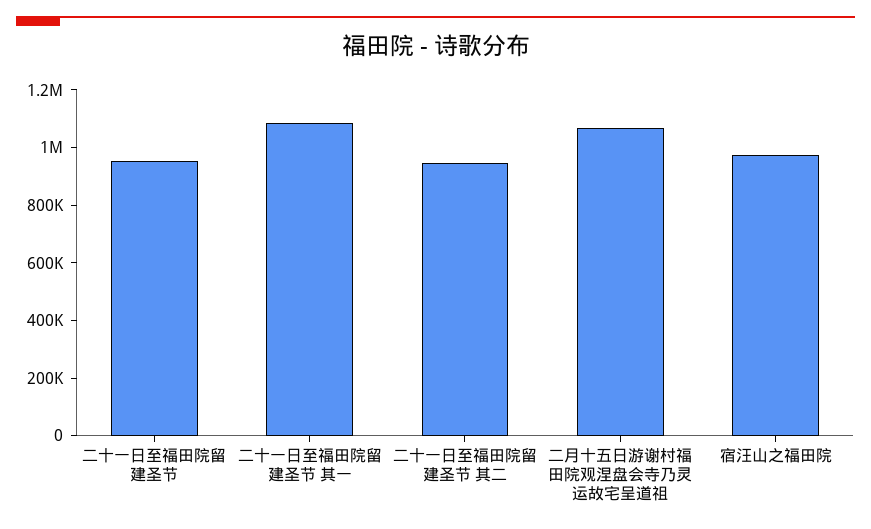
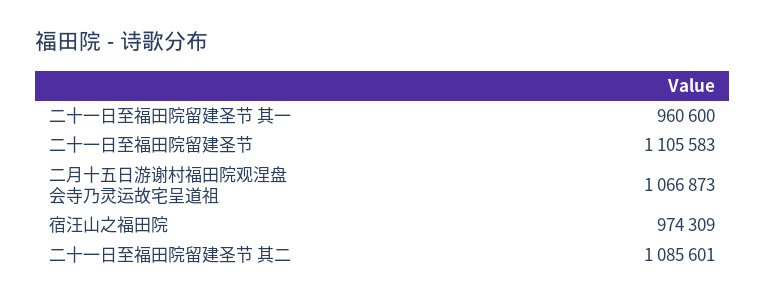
二十一日至福田院留建圣节: 950000 -> 1105583
二十一日至福田院留建圣节 其一: 1100000 -> 960600
二十一日至福田院留建圣节 其二: 950000 -> 1085601

